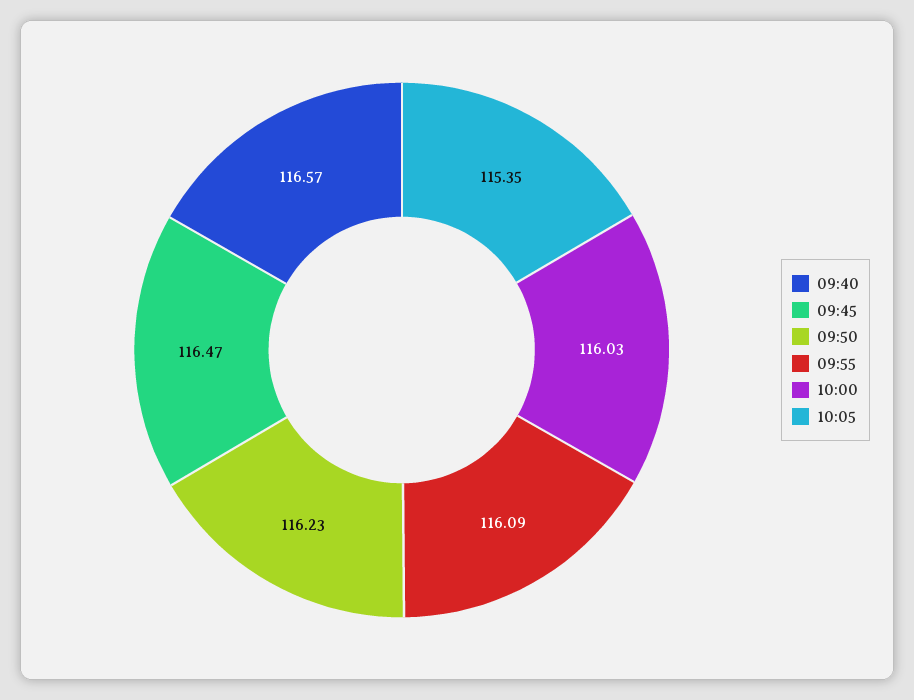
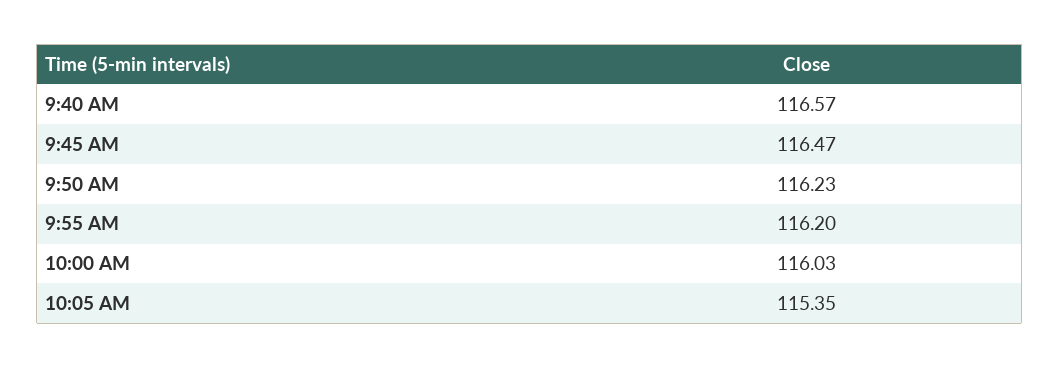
09:55: 116.09 -> 116.2

